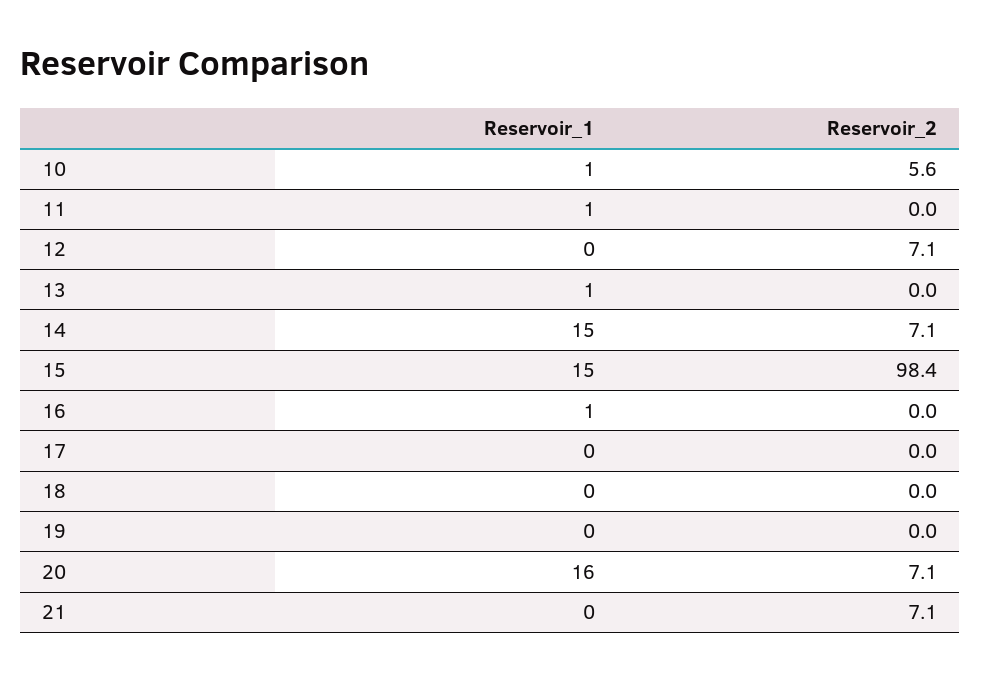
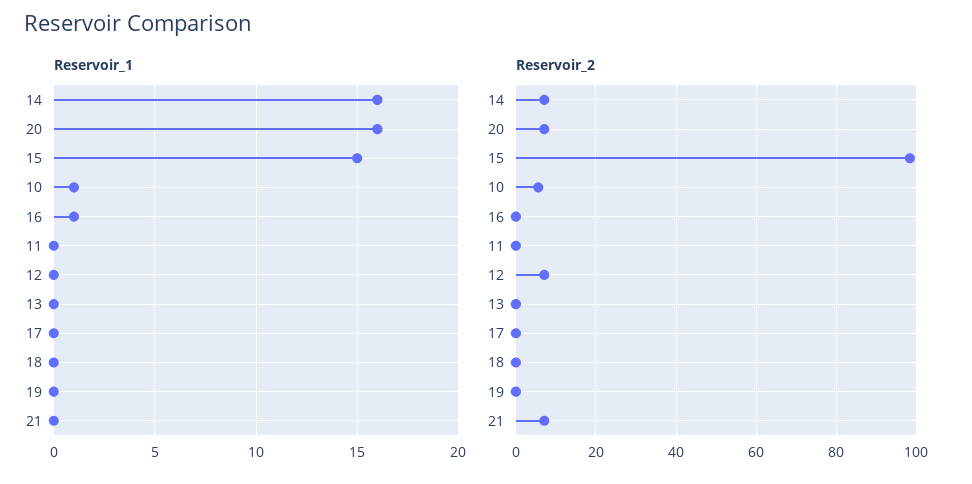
Reservoir_1, 11: 1 -> 0
Reservoir_1, 13: 1 -> 0
Reservoir_1, 14: 15 -> 16

